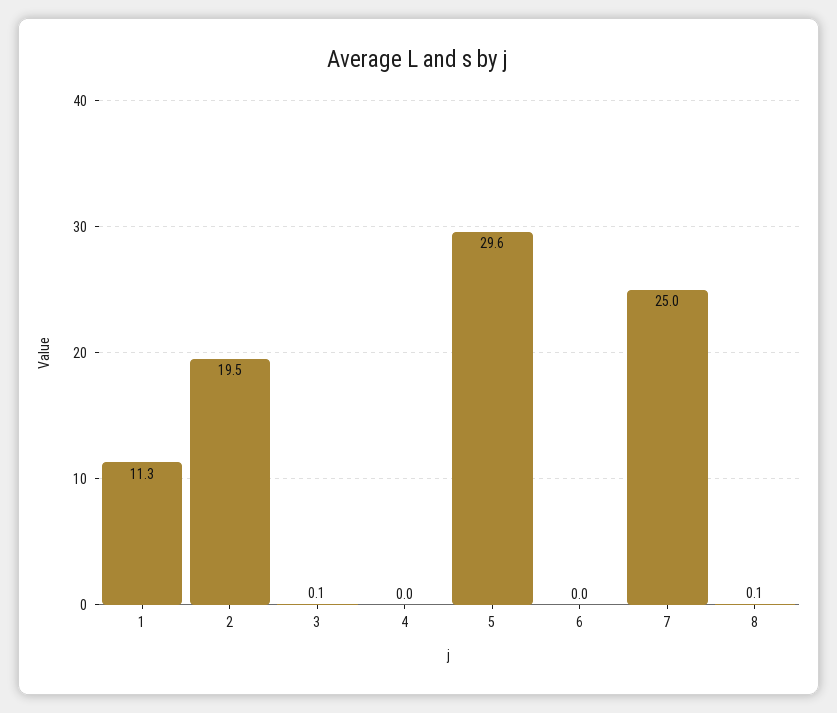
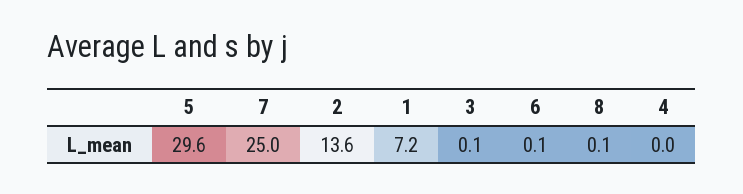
1: 11.3 -> 7.2
2: 19.5 -> 13.6
6: 0 -> 0.1

